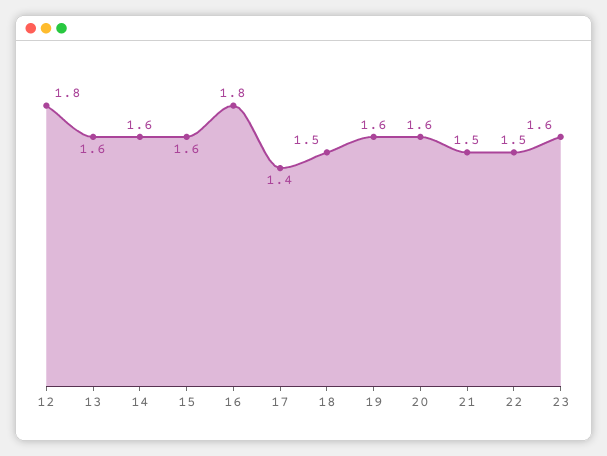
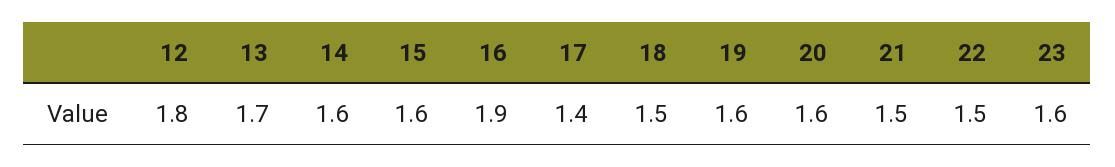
13: 1.6 -> 1.7
16: 1.8 -> 1.9

